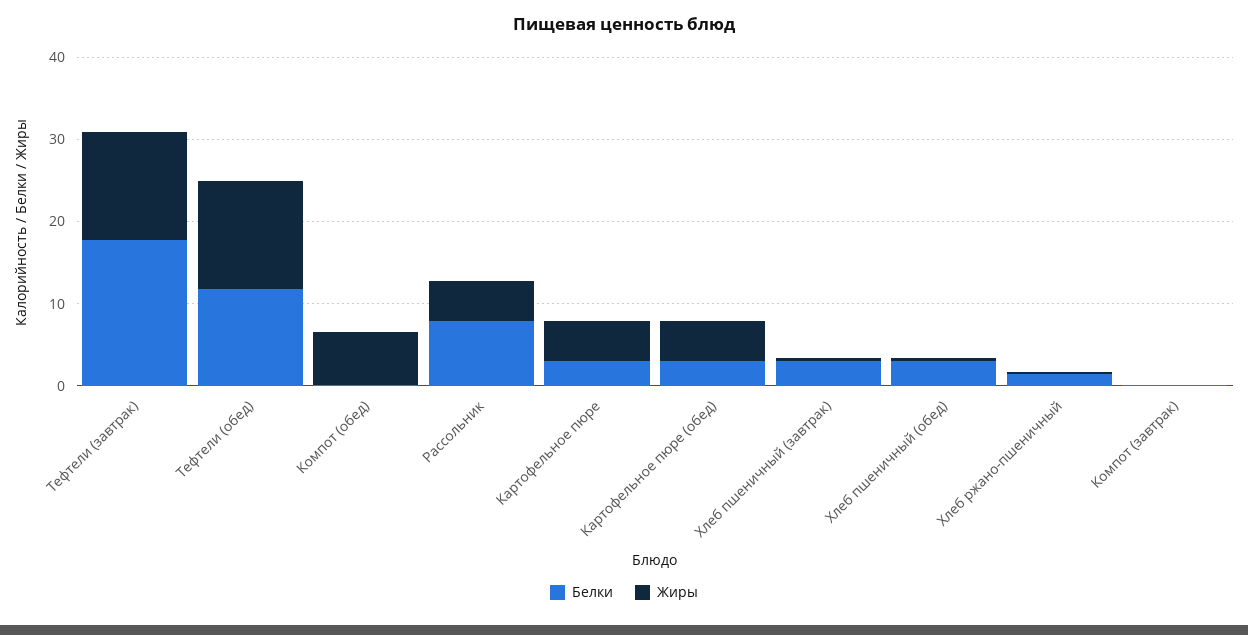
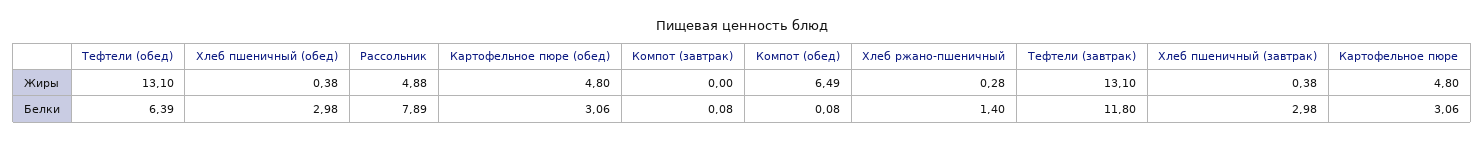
Белки, Тефтели (завтрак): 18 -> 11.8
Белки, Тефтели (обед): 12 -> 6.39

